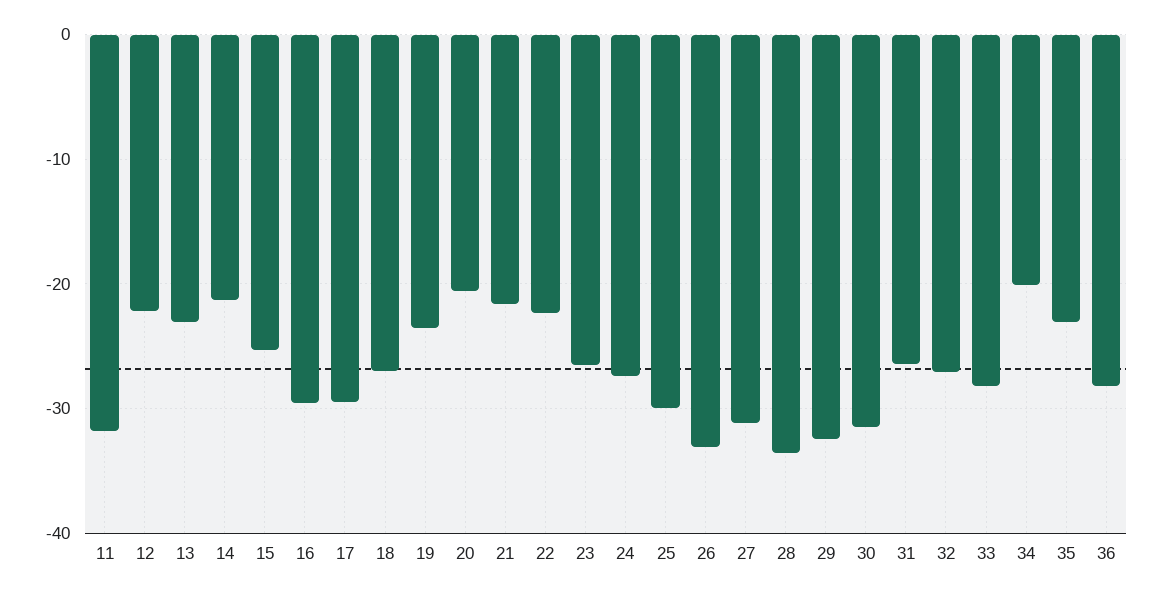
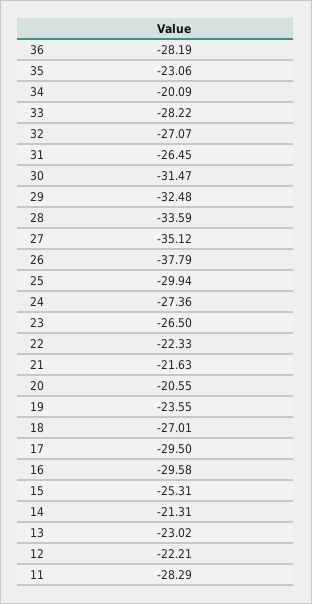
11: -32 -> -28.29
26: -33 -> -37.79
27: -31 -> -35.12

